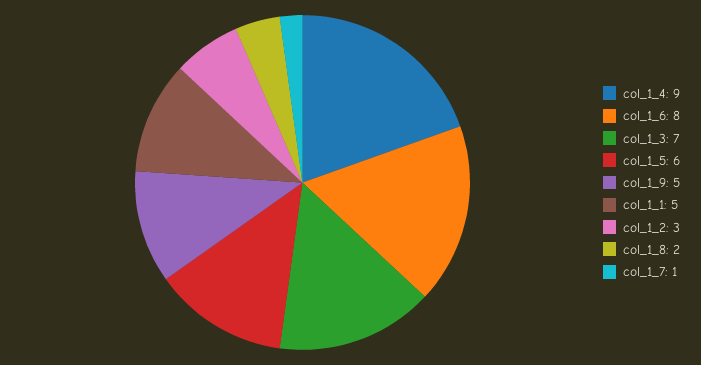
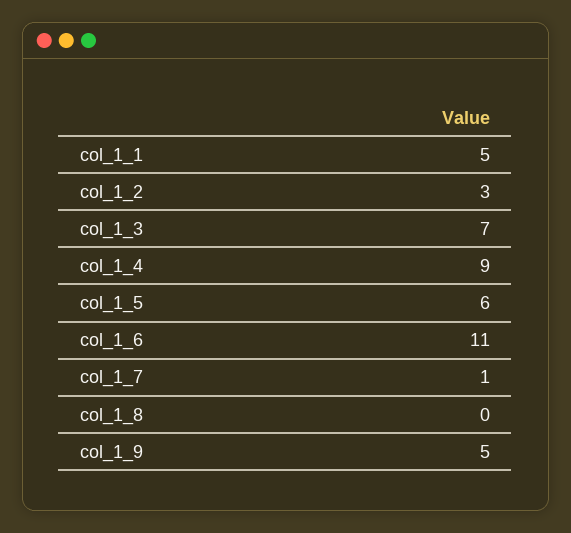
col_1_6: 8 -> 11
col_1_8: 2 -> 0

